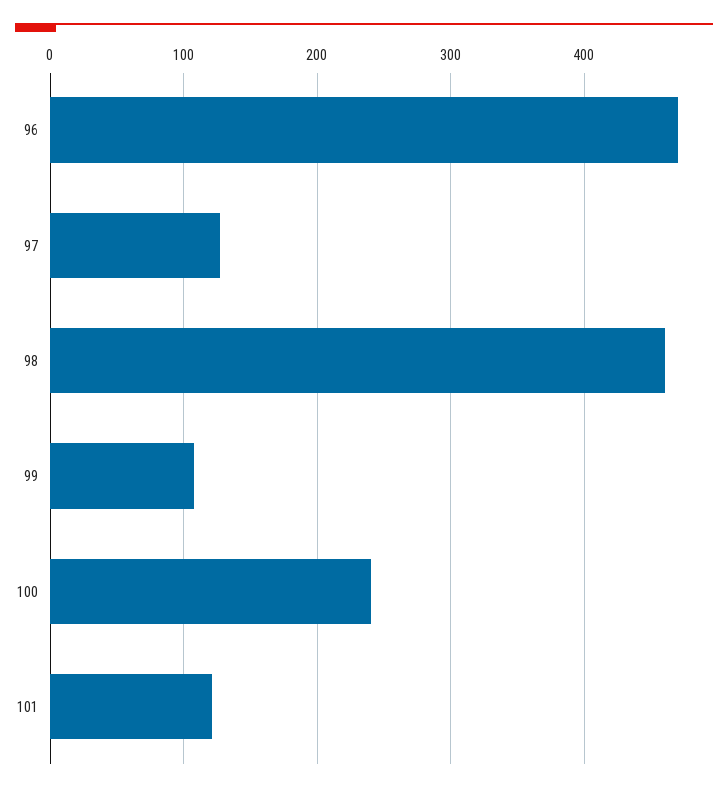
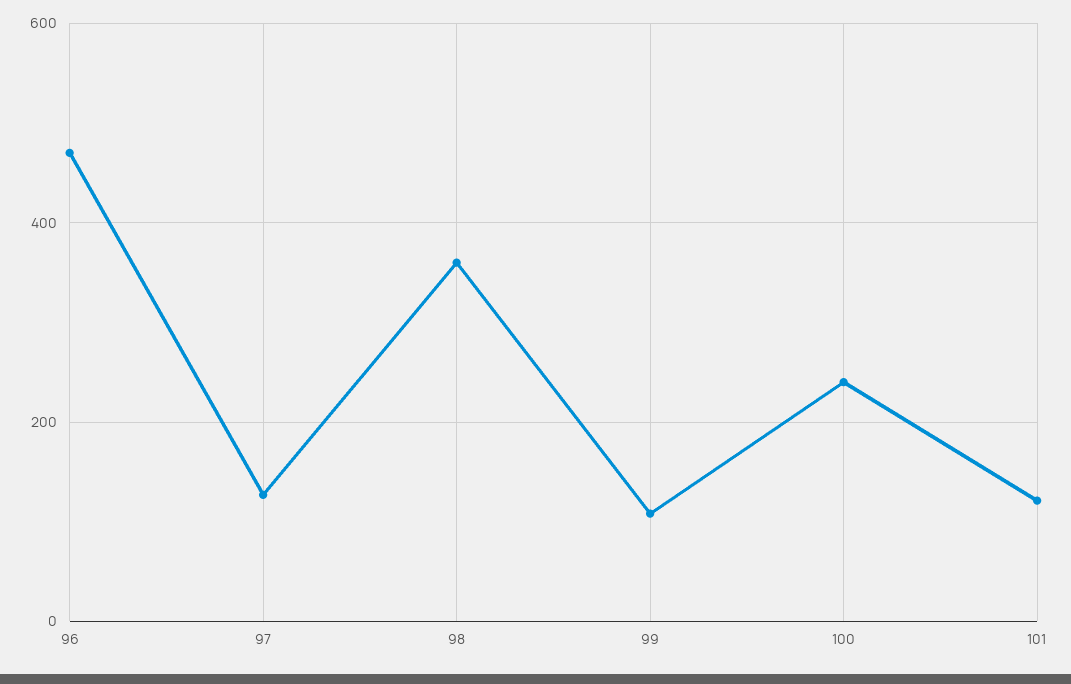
98: 460 -> 360

